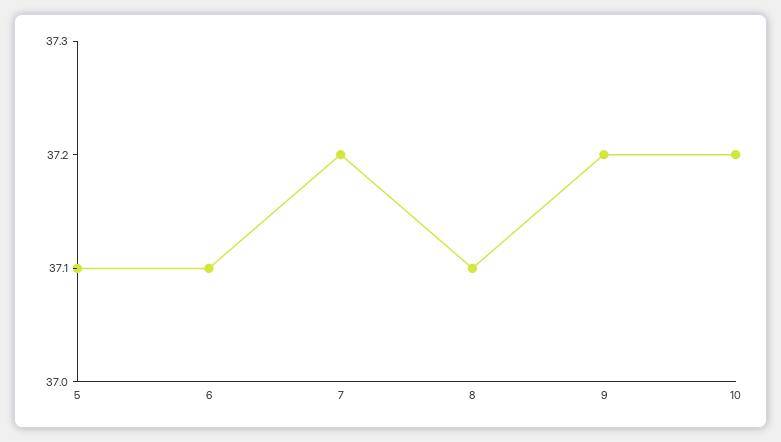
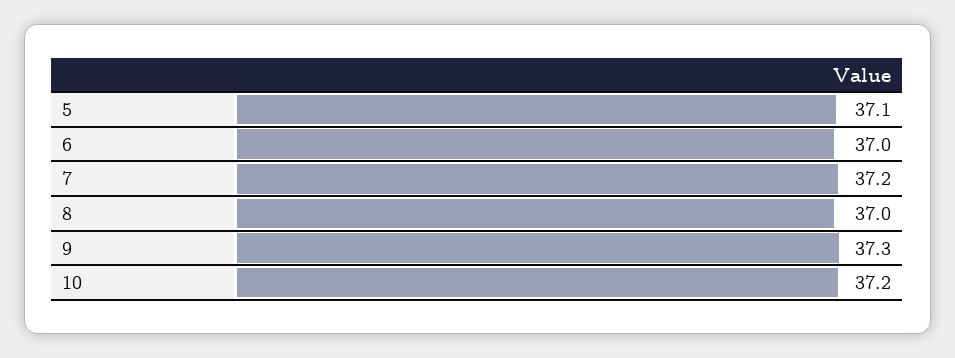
6: 37.1 -> 37
8: 37.1 -> 37
9: 37.2 -> 37.3

